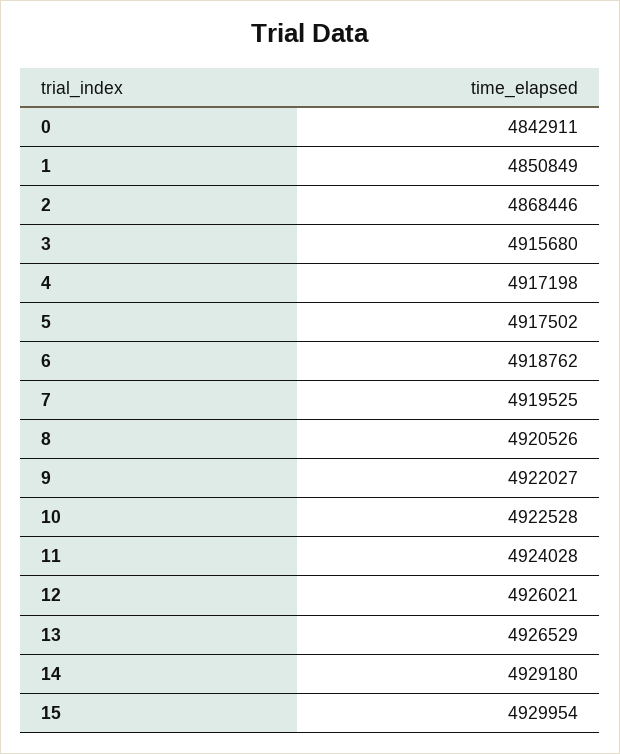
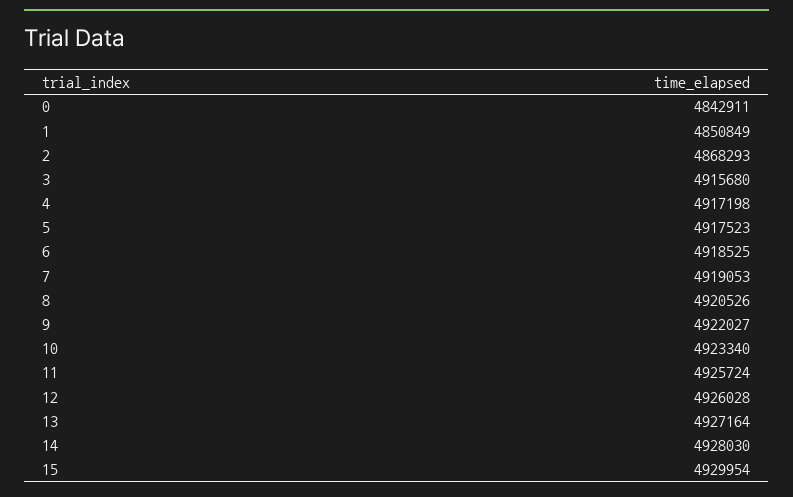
2: 4868446 -> 4868293
5: 4917502 -> 4917523
6: 4918762 -> 4918525
7: 4919525 -> 4919053
10: 4922528 -> 4923340
11: 4924028 -> 4925724
12: 4926021 -> 4926028
13: 4926529 -> 4927164
14: 4929180 -> 4928030

